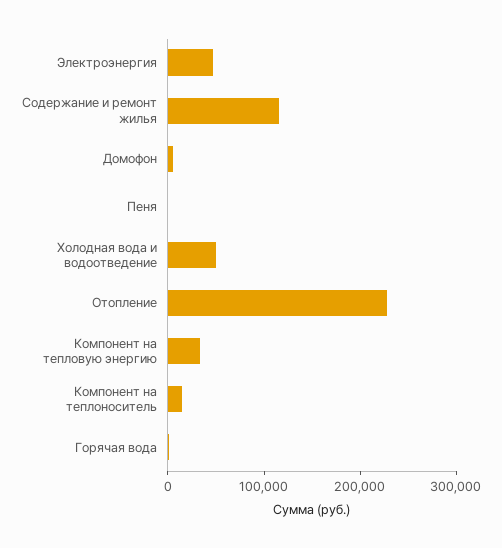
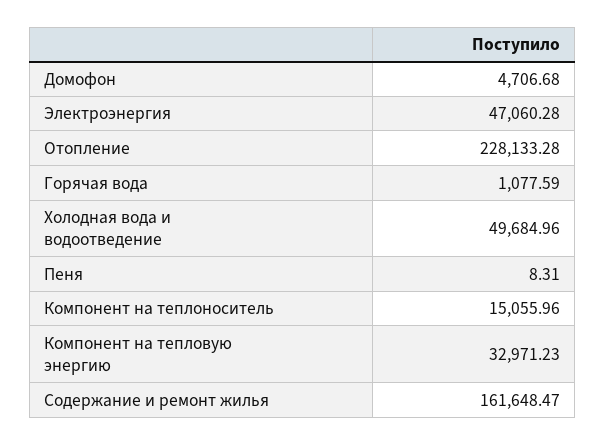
Содержание и ремонт жилья: 120000 -> 161648.47

